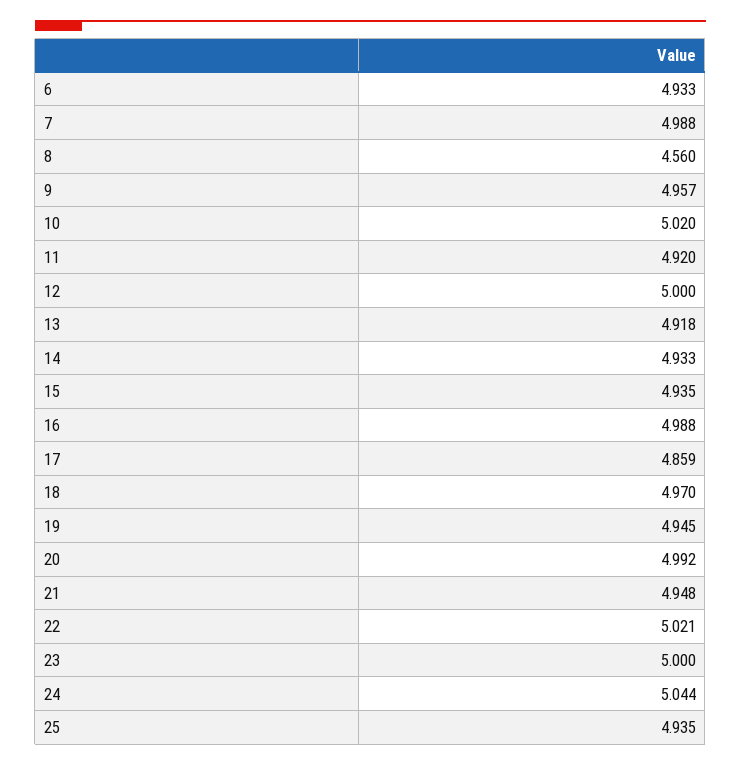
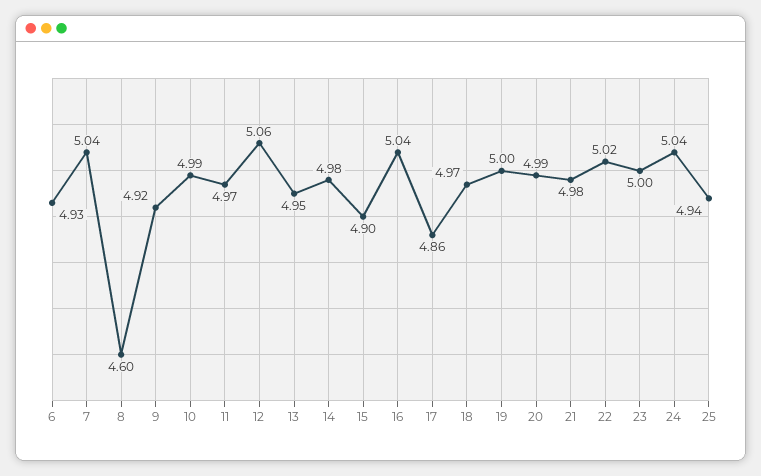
7: 4.988 -> 5.04
8: 4.56 -> 4.6
9: 4.957 -> 4.92
10: 5.02 -> 4.99
11: 4.92 -> 4.97
12: 5 -> 5.06
13: 4.918 -> 4.95
14: 4.933 -> 4.98
15: 4.935 -> 4.9
16: 4.988 -> 5.04
19: 4.945 -> 5
21: 4.948 -> 4.98

